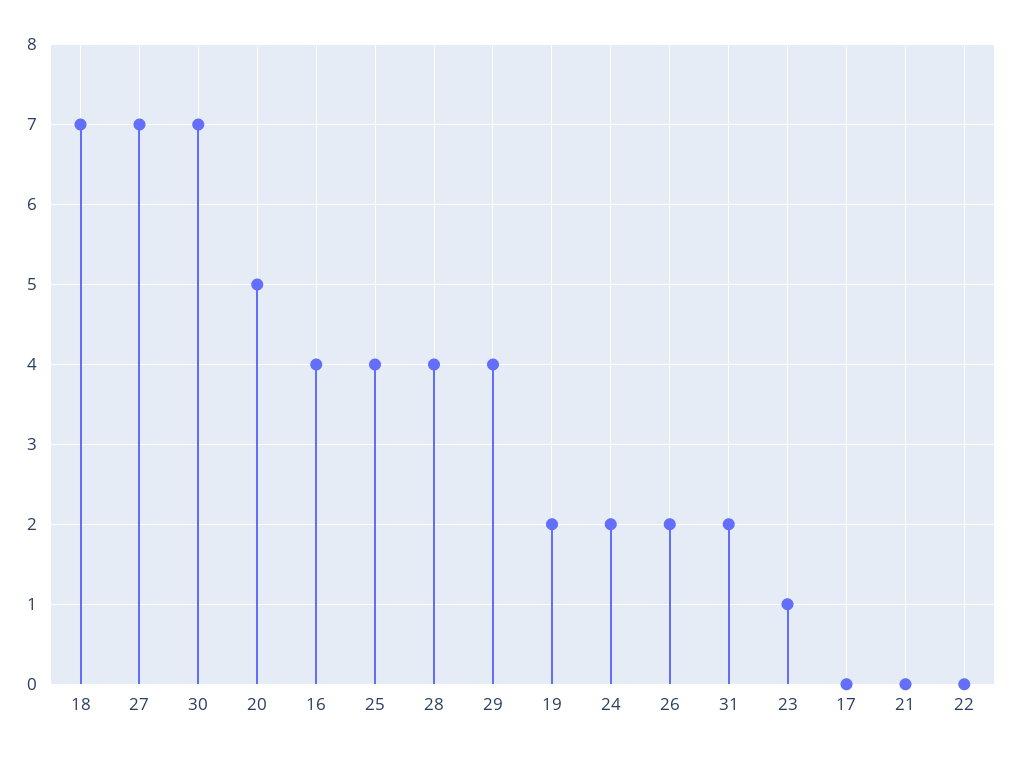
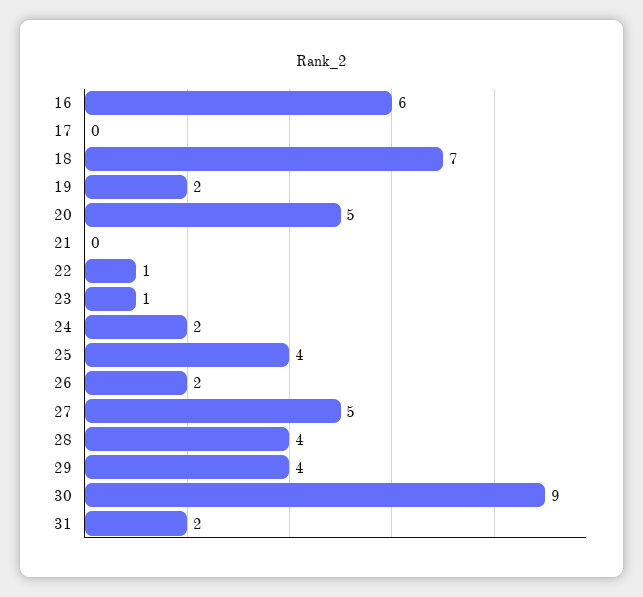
27: 7 -> 5
30: 7 -> 9
16: 4 -> 6
22: 0 -> 1

